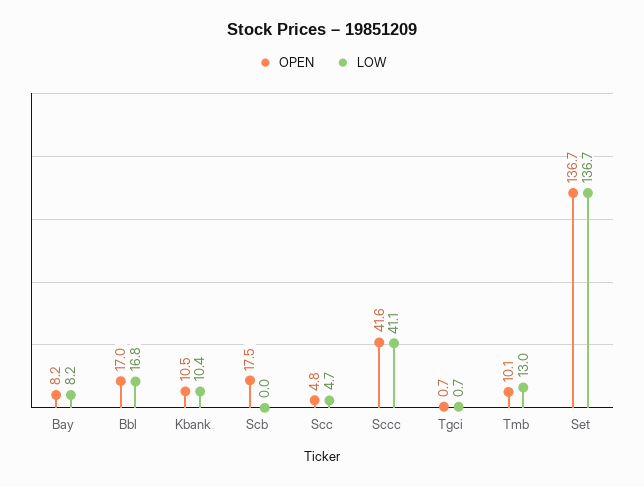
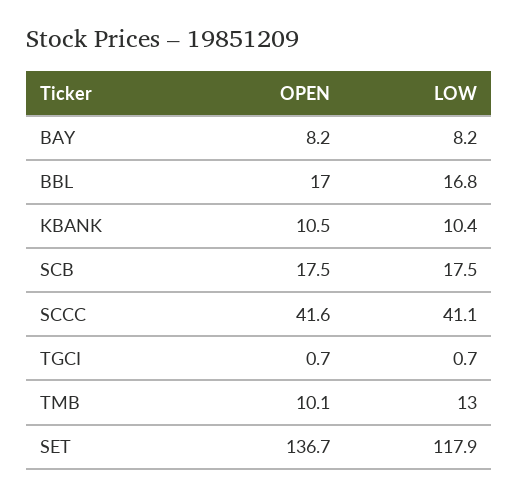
LOW, Scb: 0 -> 17.5
OPEN, Scc: 4.8 -> none
LOW, Scc: 4.7 -> none
LOW, Set: 136.7 -> 117.9

